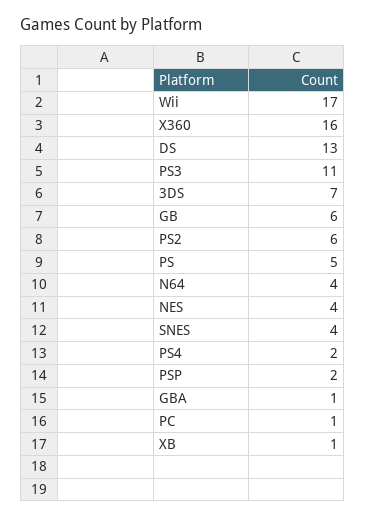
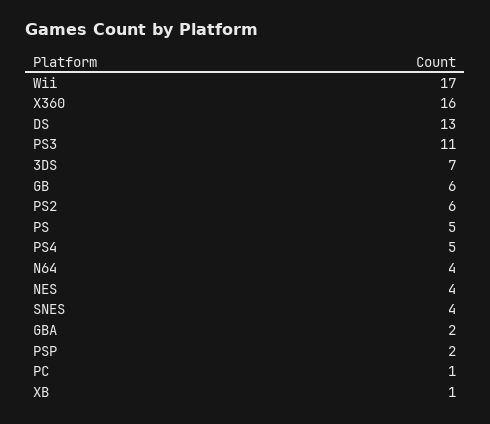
PS4: 2 -> 5
GBA: 1 -> 2

